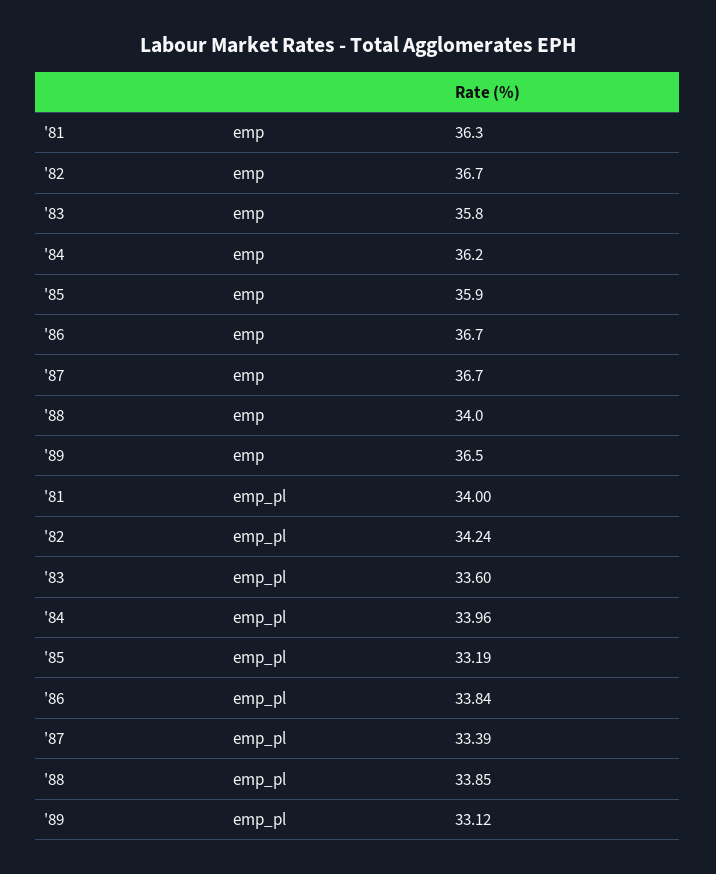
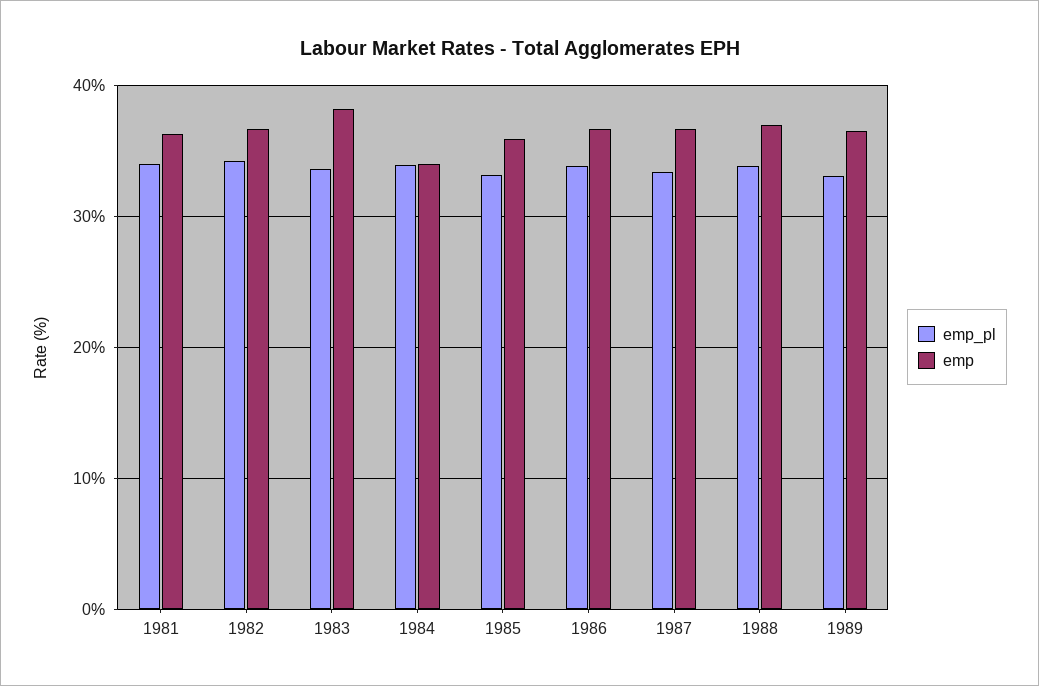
emp, '83: 35.8 -> 38
emp, '84: 36.2 -> 34
emp, '88: 34 -> 37

